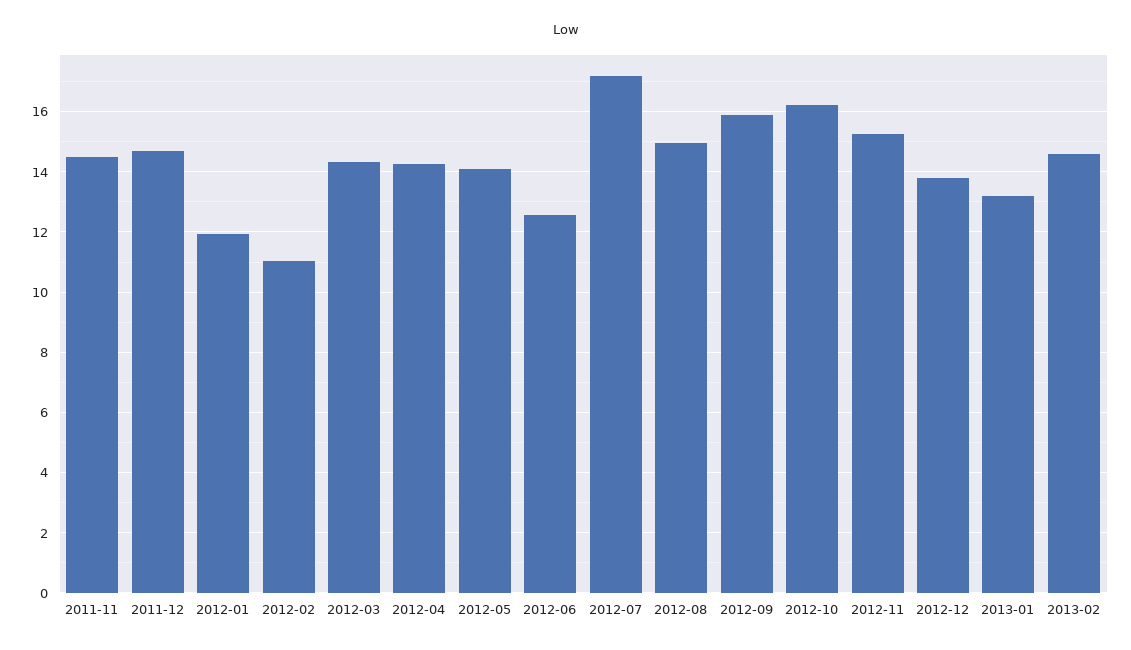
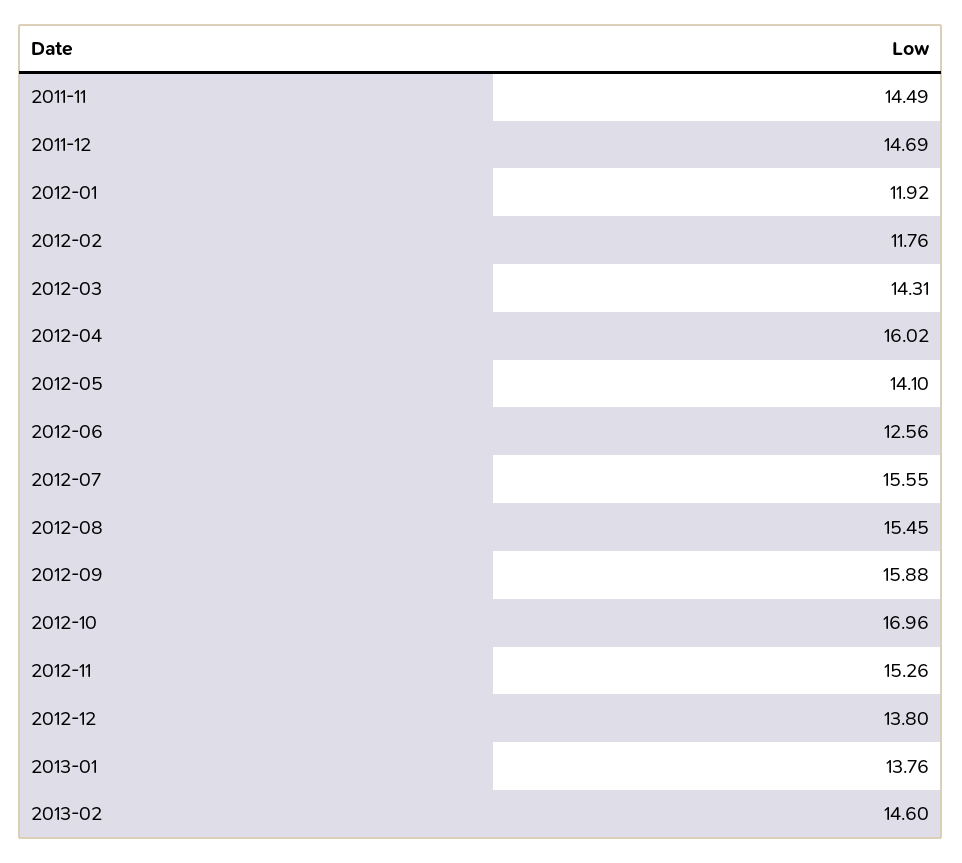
2012-02: 11 -> 11.76
2012-04: 14.2 -> 16.02
2012-07: 17.2 -> 15.55
2012-08: 15 -> 15.45
2012-10: 16.2 -> 16.96
2013-01: 13.2 -> 13.76

